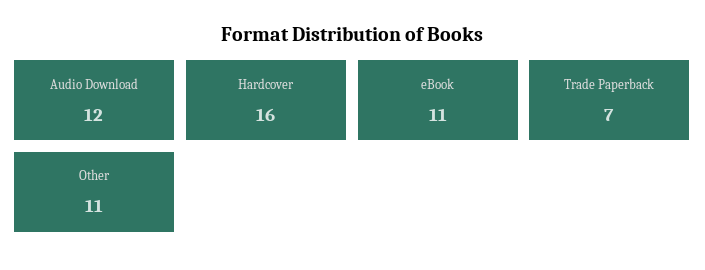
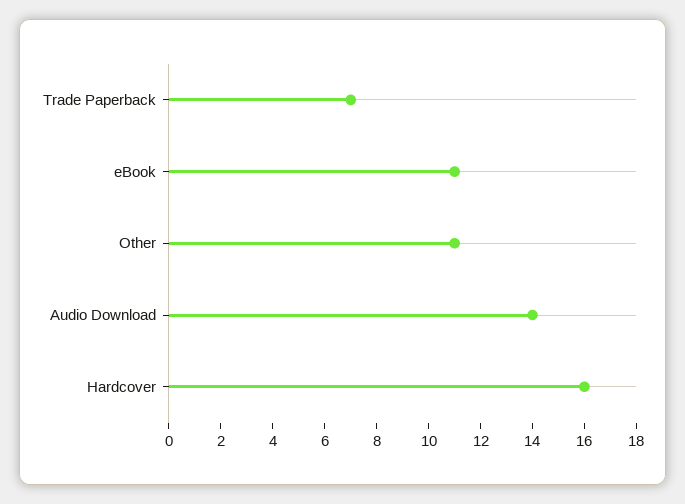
Audio Download: 12 -> 14

